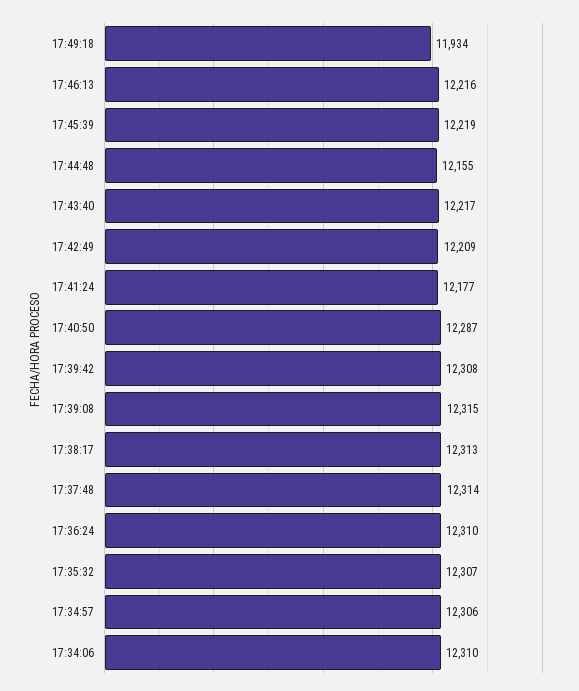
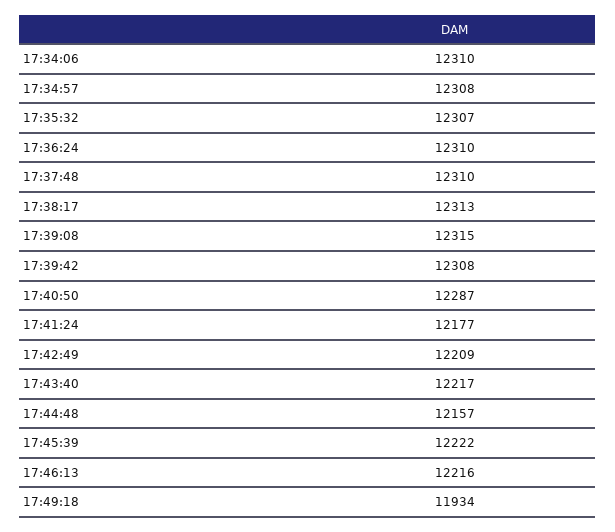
17:45:39: 12219 -> 12222
17:44:48: 12155 -> 12157
17:37:48: 12314 -> 12310
17:34:57: 12306 -> 12308

